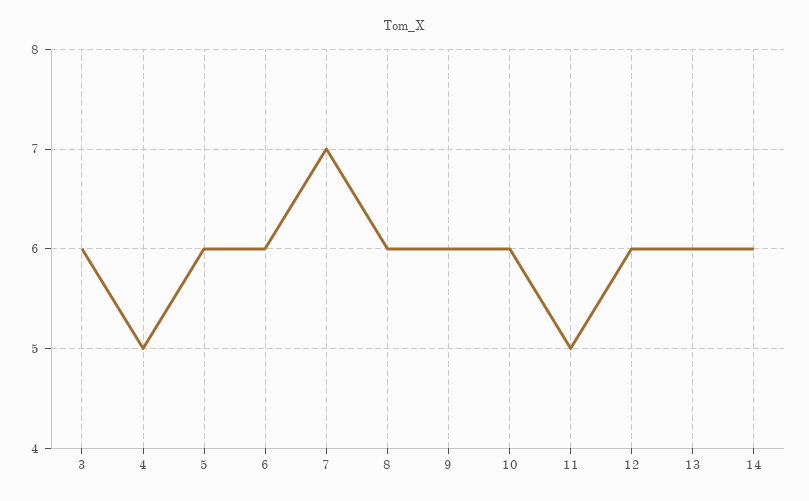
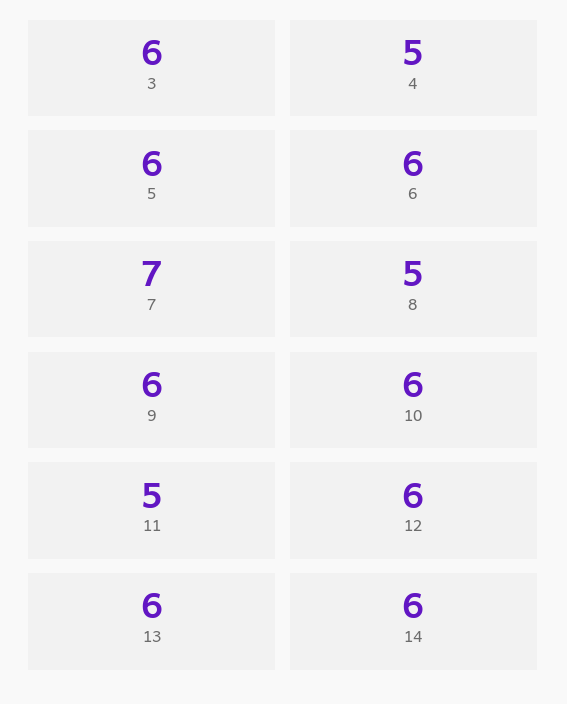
8: 6 -> 5

